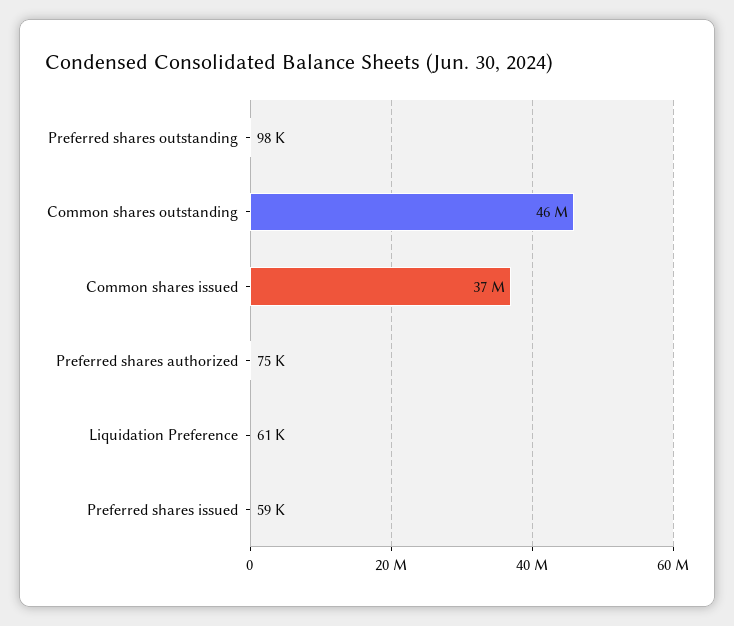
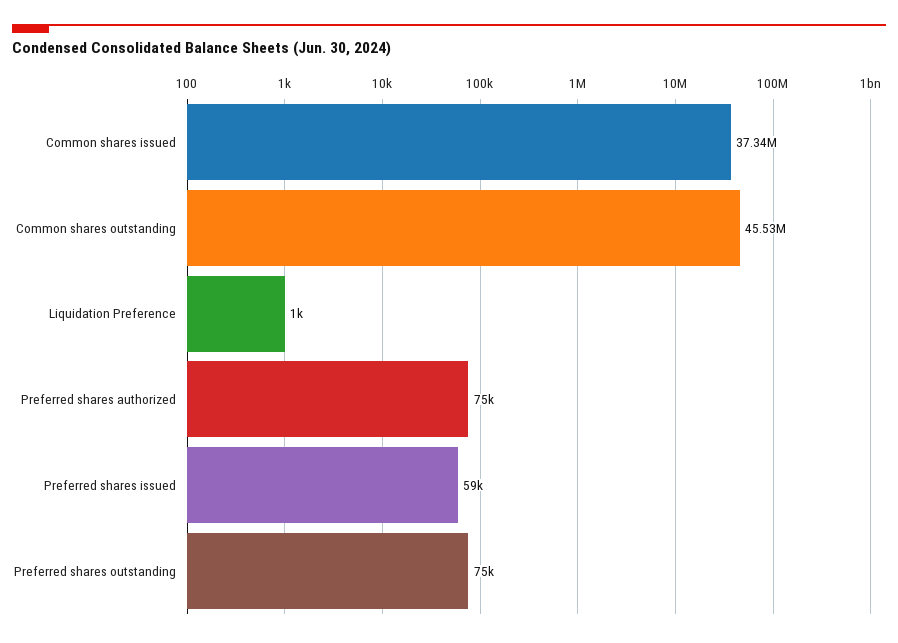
Preferred shares outstanding: 98000 -> 75000
Liquidation Preference: 61000 -> 1000

